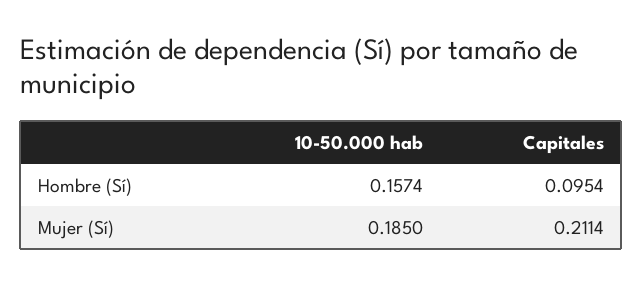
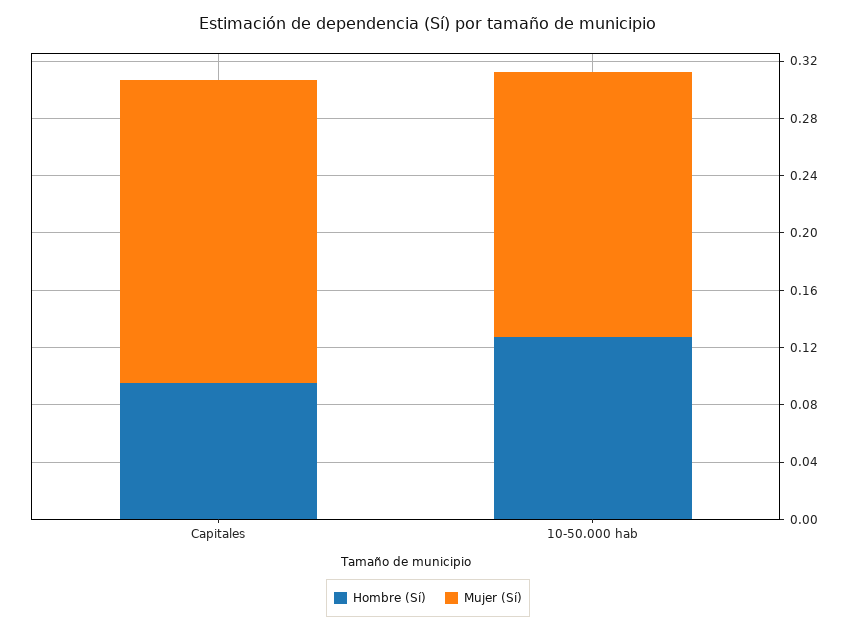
Hombre (Sí), 10-50.000 hab: 0.1574 -> 0.13

